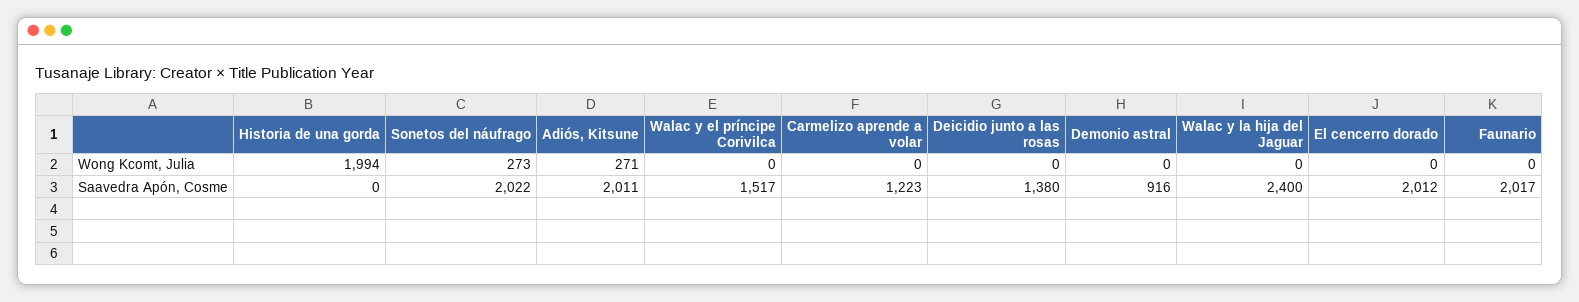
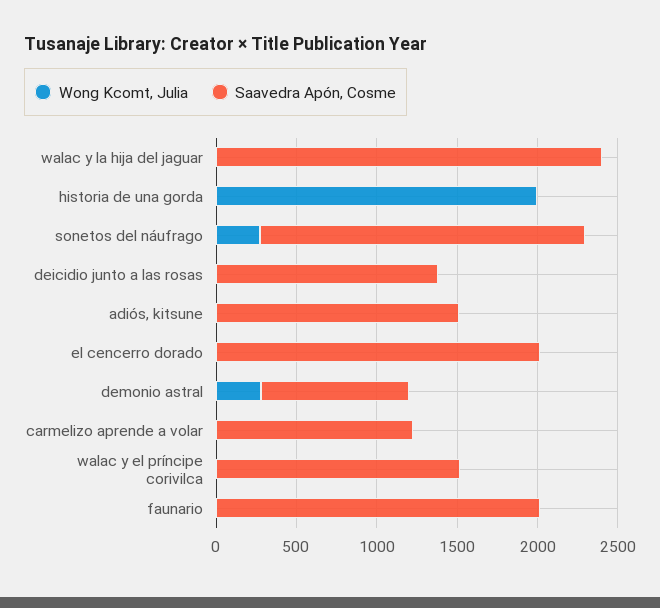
Wong Kcomt, Julia, Adiós, Kitsune: 271 -> 0
Wong Kcomt, Julia, Demonio astral: 0 -> 300
Saavedra Apón, Cosme, Adiós, Kitsune: 2011 -> 1500

